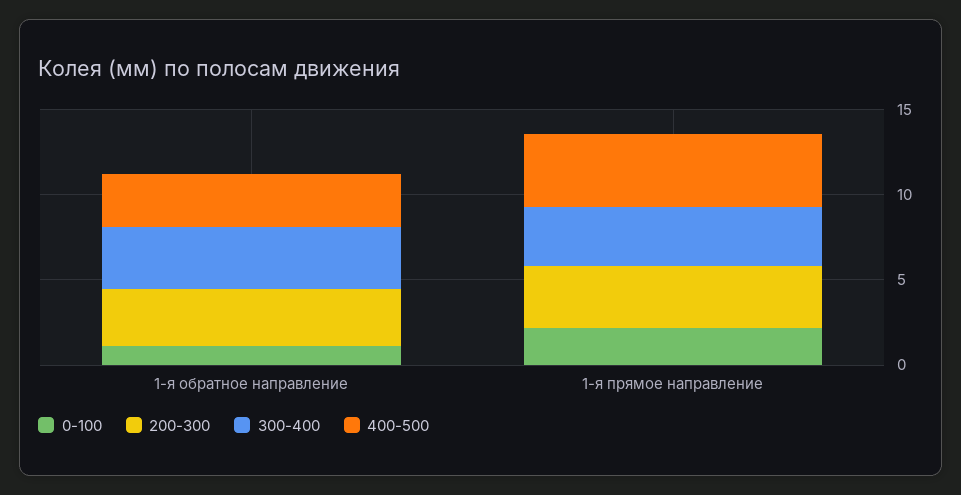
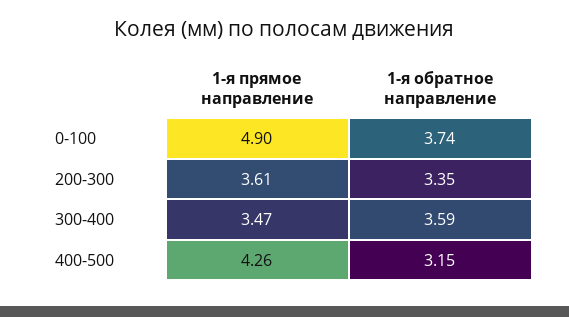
0-100, 1-я обратное направление: 1 -> 3.74
0-100, 1-я прямое направление: 2 -> 4.9

